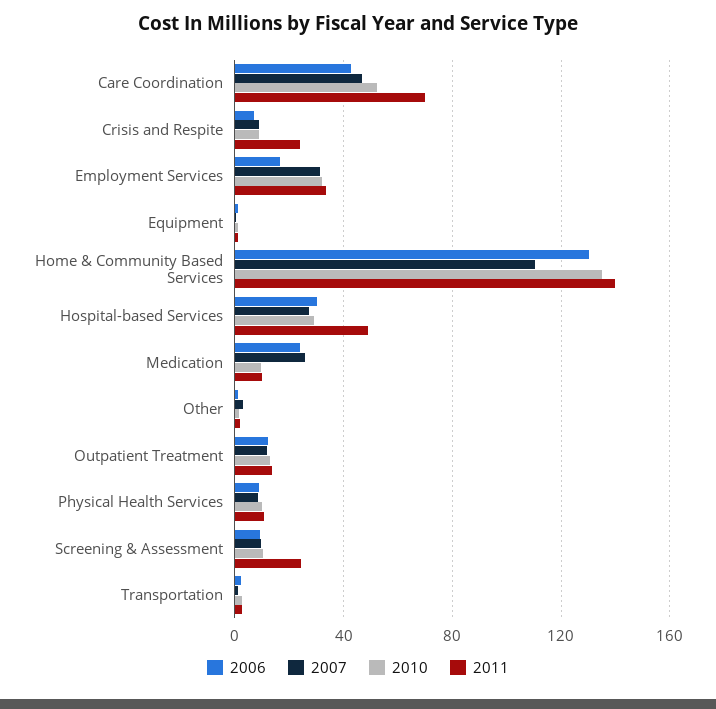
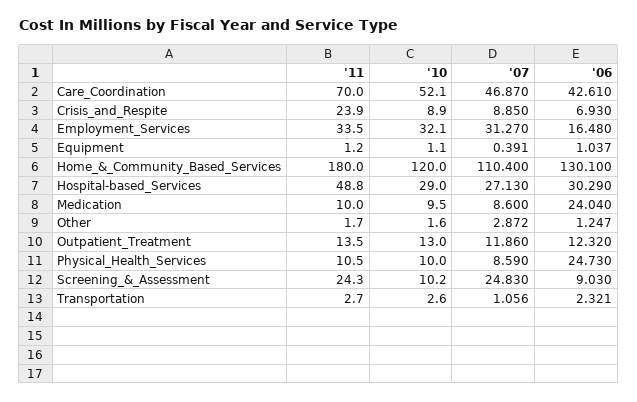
2010, Home & Community Based Services: 135 -> 120
2011, Home & Community Based Services: 140 -> 180
2007, Medication: 25 -> 8.6
2006, Physical Health Services: 10 -> 24.73
2007, Screening & Assessment: 10 -> 24.83

